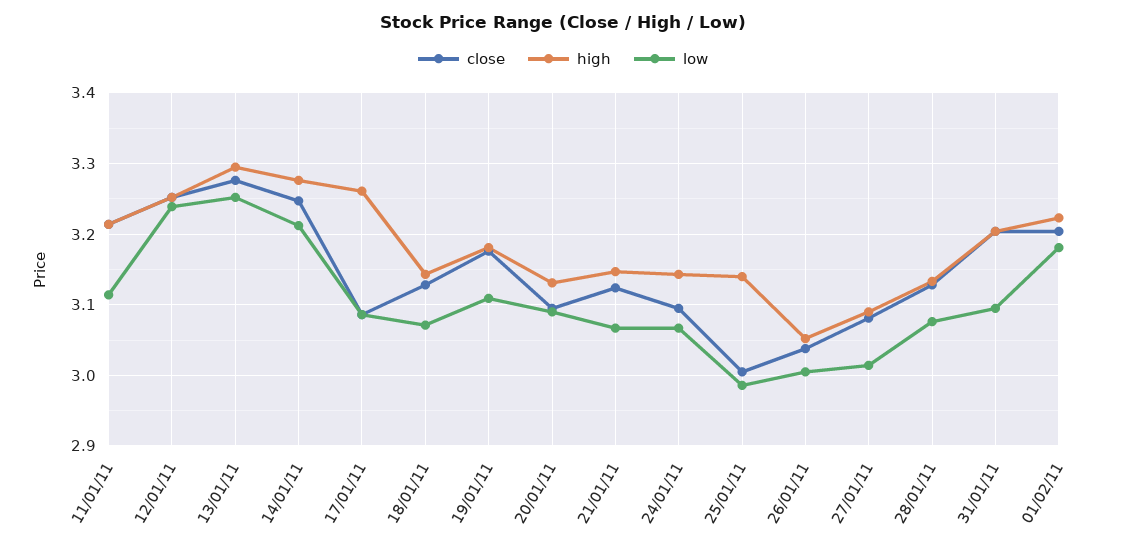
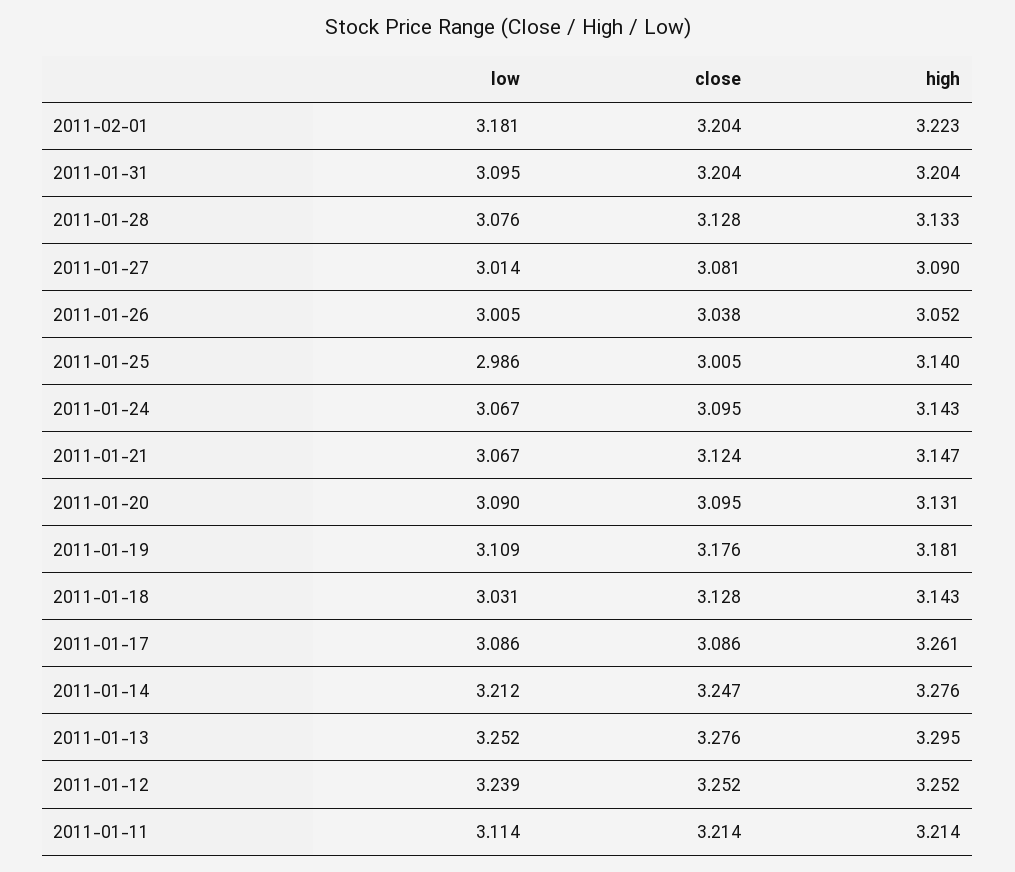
low, 18/01/11: 3.07 -> 3.031

